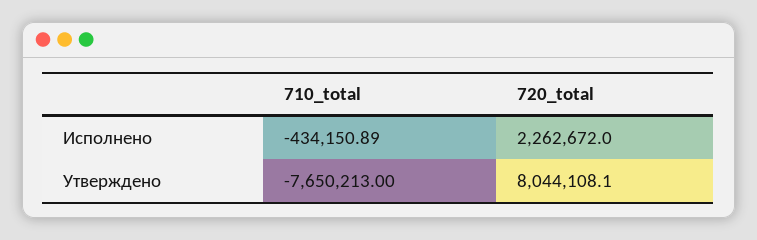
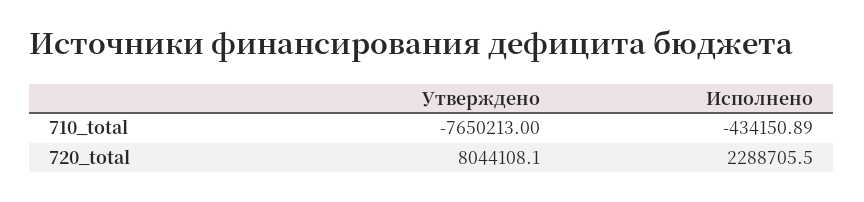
720_total, Исполнено: 2262672 -> 2288705.5

